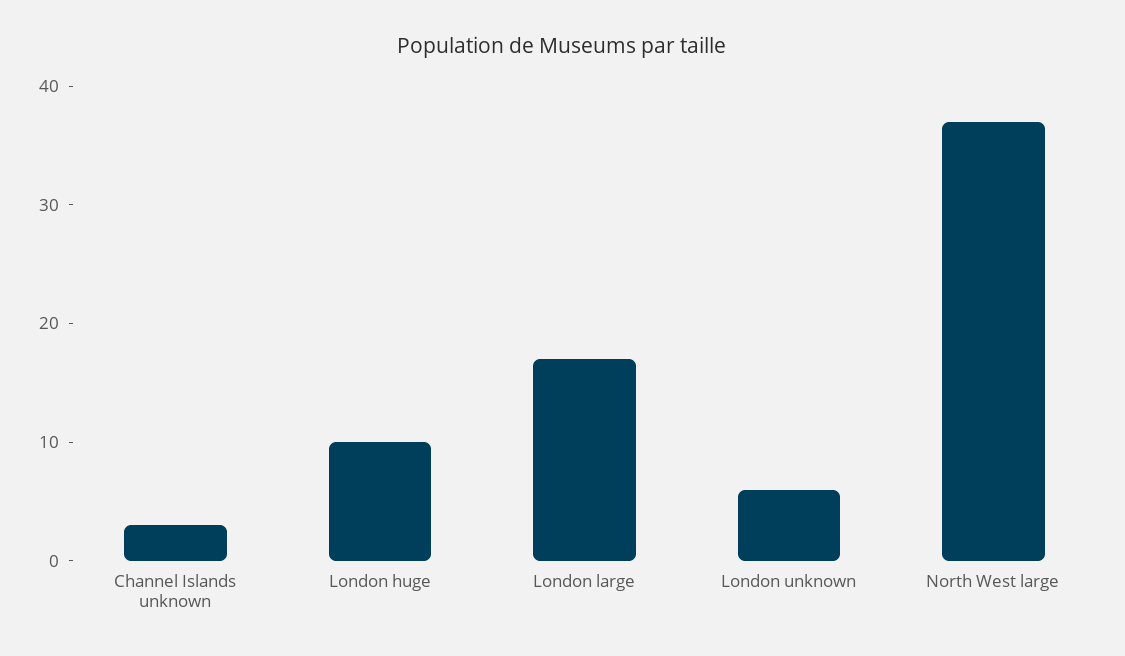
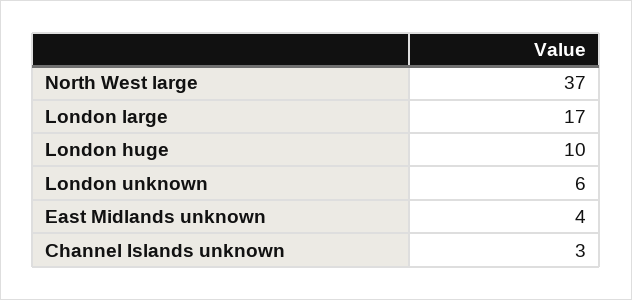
East Midlands unknown: none -> 4

